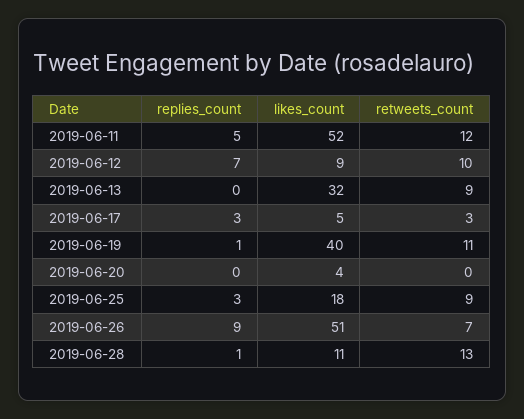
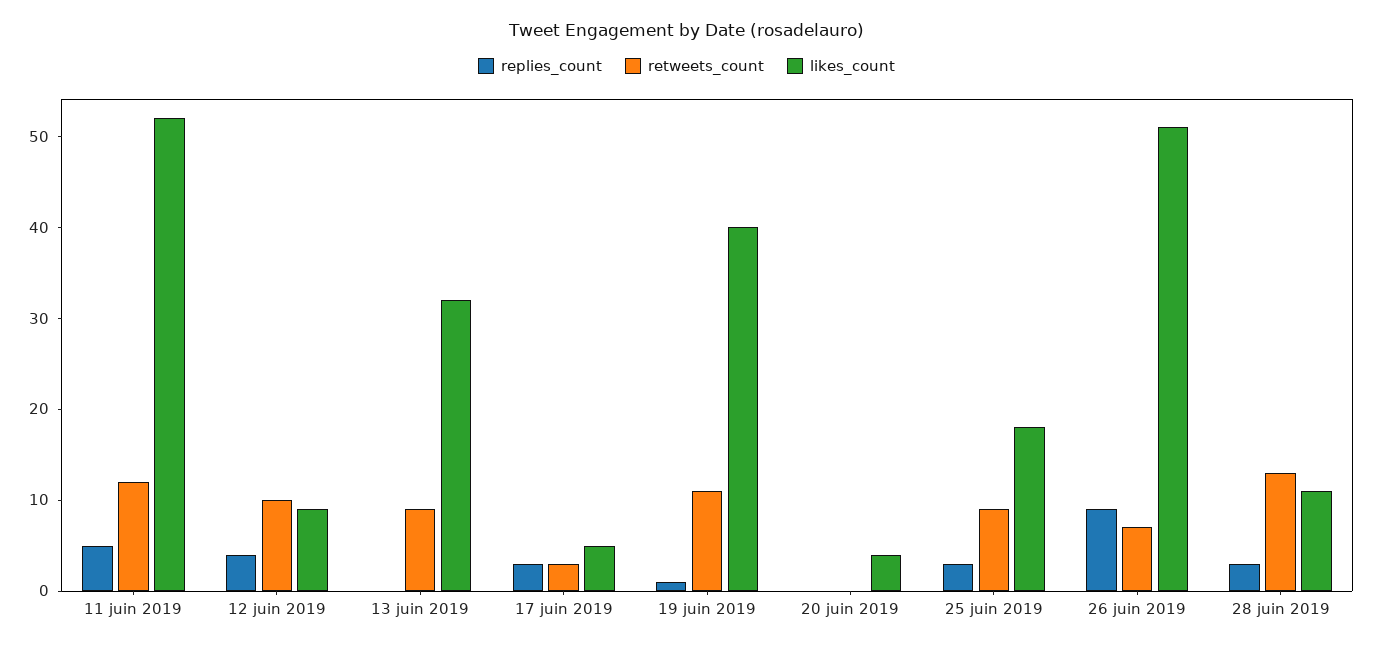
replies_count, 2019-06-12: 7 -> 4
replies_count, 2019-06-28: 1 -> 3

